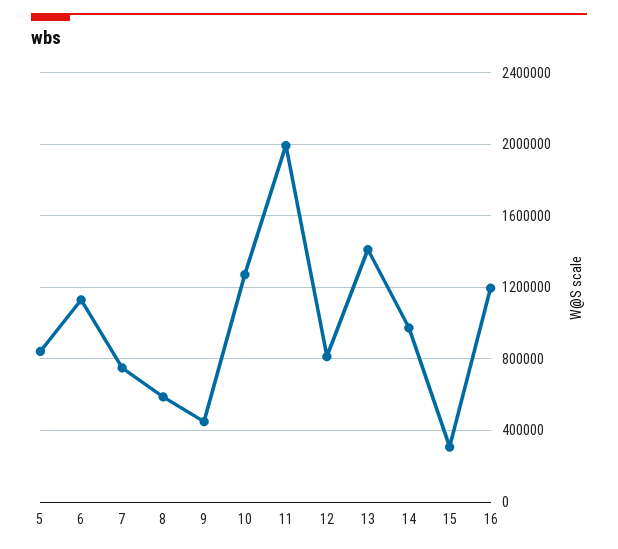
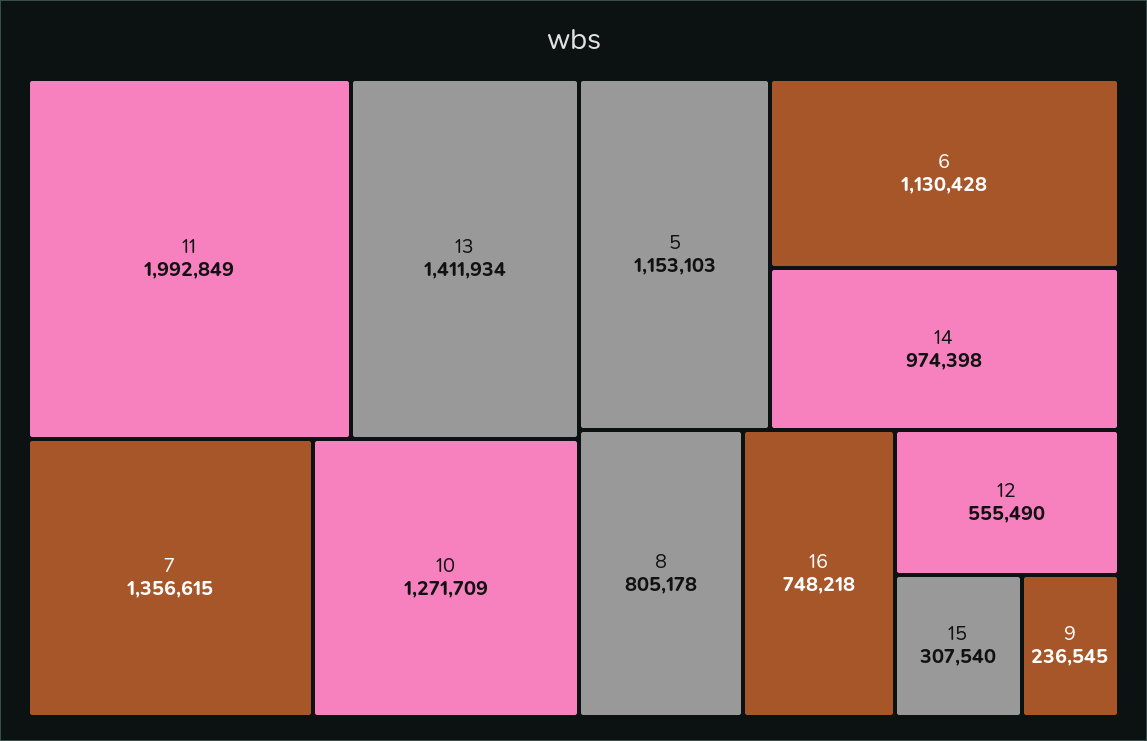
5: 850000 -> 1153103
7: 750000 -> 1356615
8: 600000 -> 805178
9: 450000 -> 236545
12: 800000 -> 555490
16: 1200000 -> 748218

